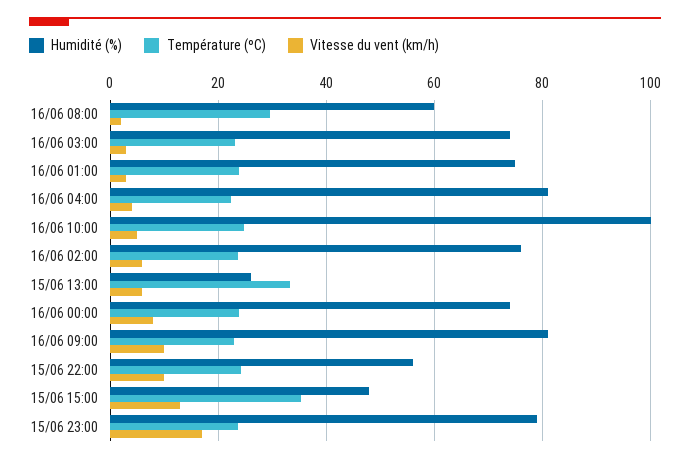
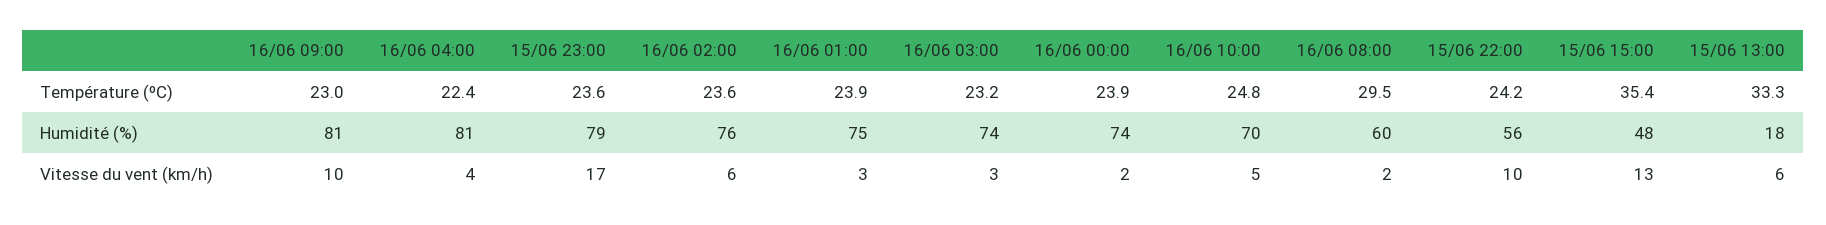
Humidité (%), 16/06 10:00: 100 -> 70
Humidité (%), 15/06 13:00: 26 -> 18
Vitesse du vent (km/h), 16/06 00:00: 8 -> 2

